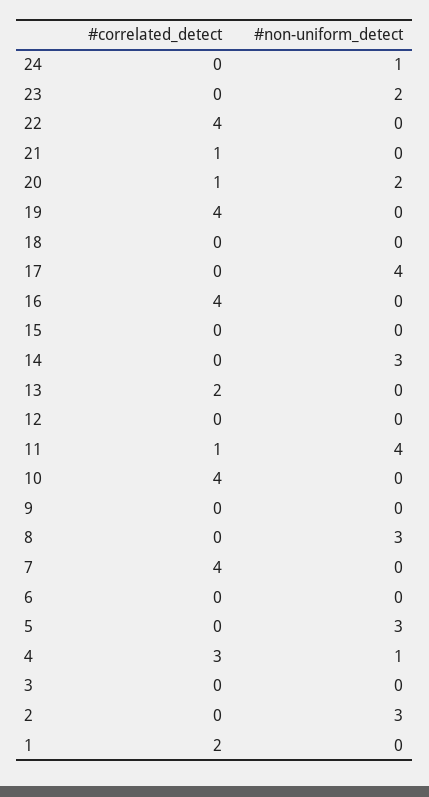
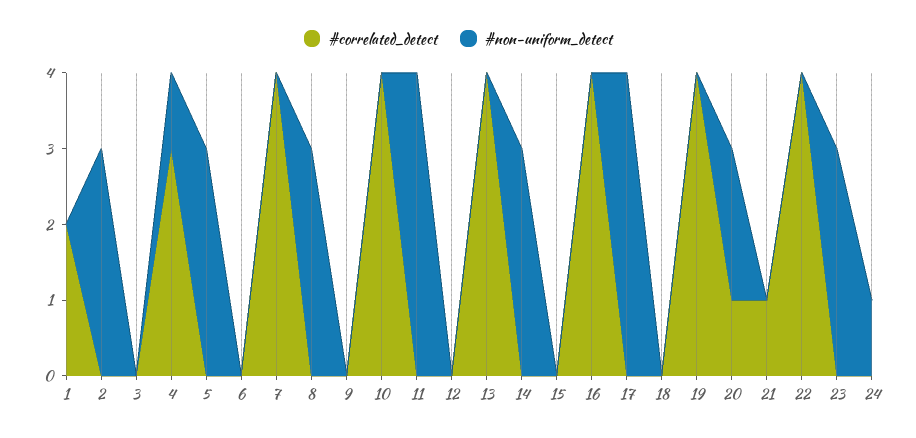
#non-uniform_detect, 23: 2 -> 3
#correlated_detect, 13: 2 -> 4
#correlated_detect, 11: 1 -> 0

